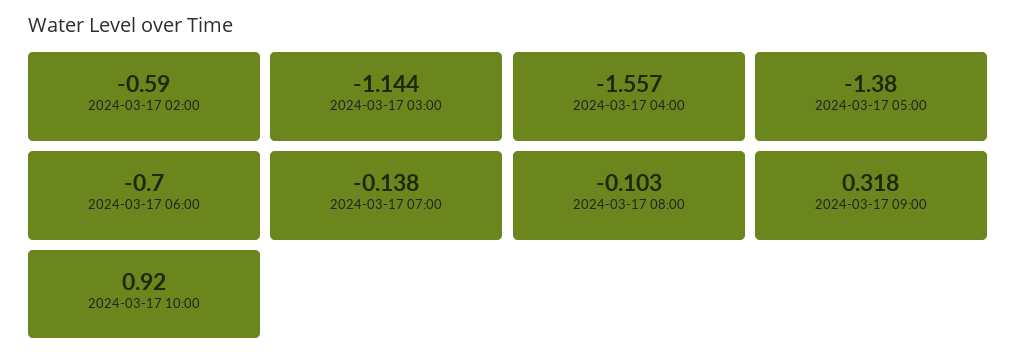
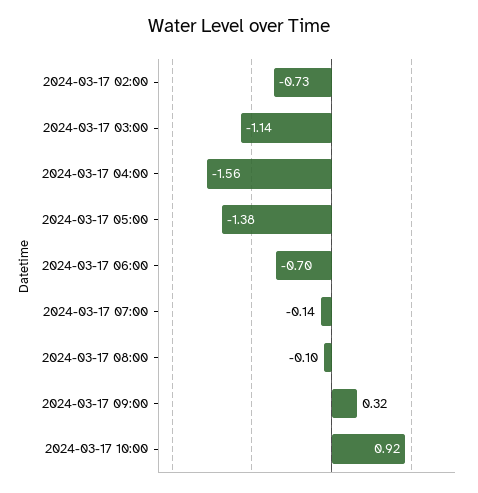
2024-03-17 02:00: -0.59 -> -0.73

